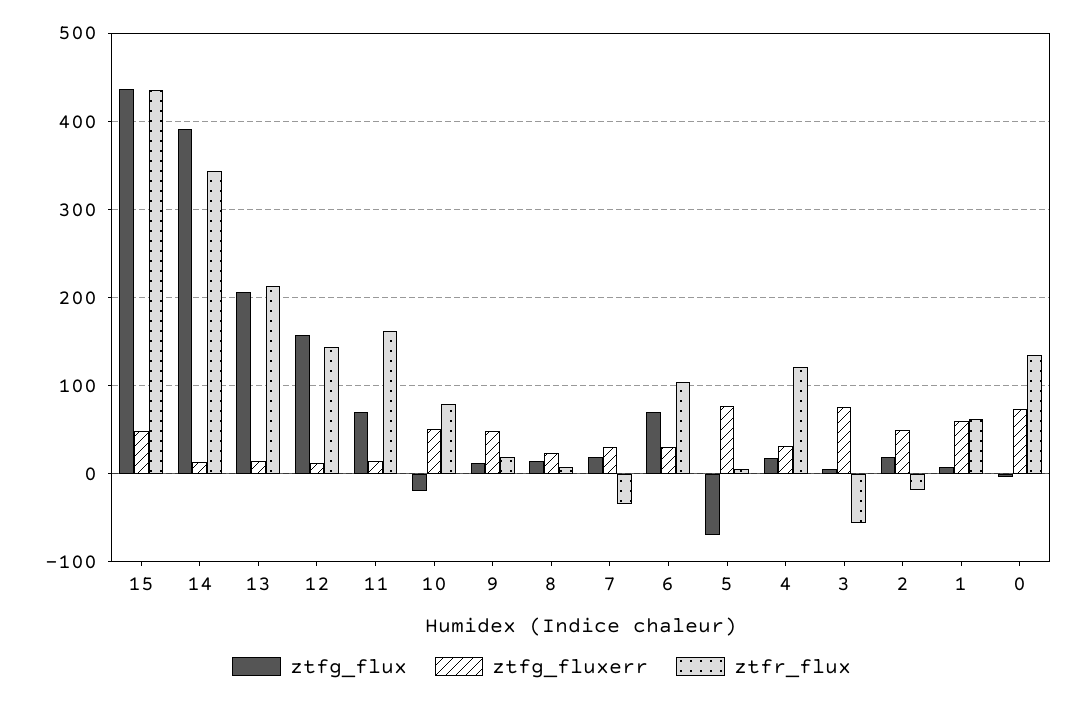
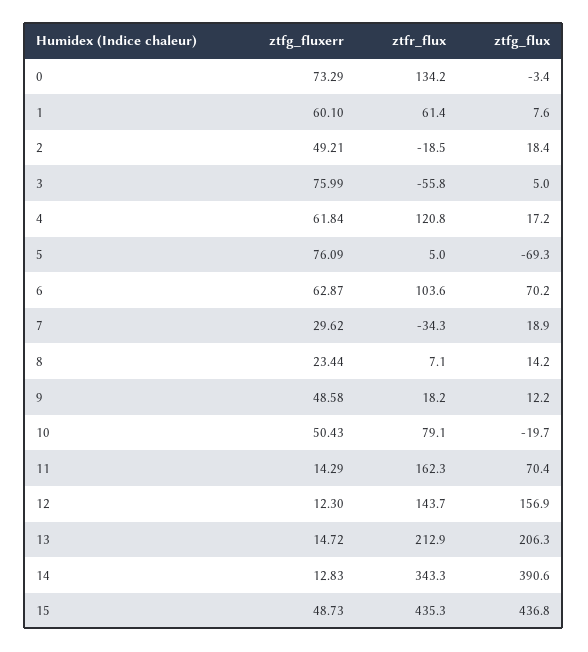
ztfg_fluxerr, 6: 30 -> 62.87
ztfg_fluxerr, 4: 30 -> 61.84

